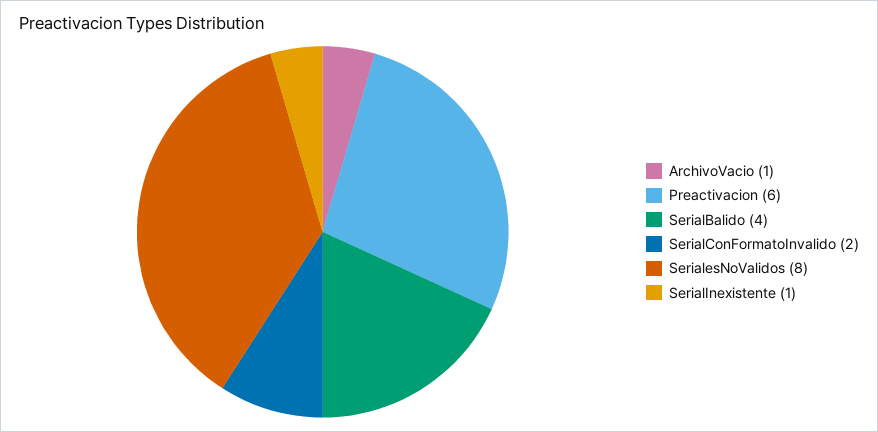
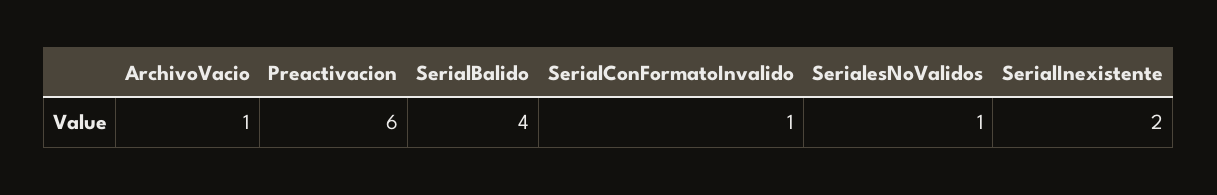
SerialConFormatoInvalido: 2 -> 1
SerialesNoValidos: 8 -> 1
SerialInexistente: 1 -> 2

